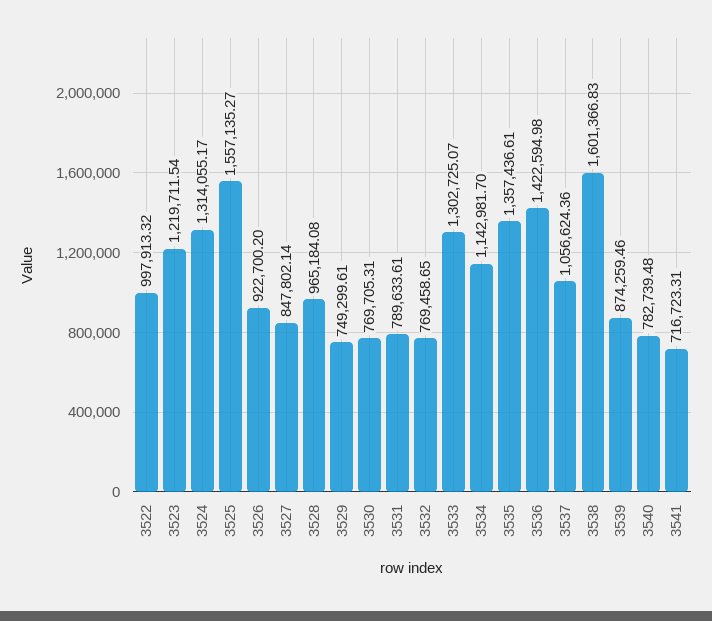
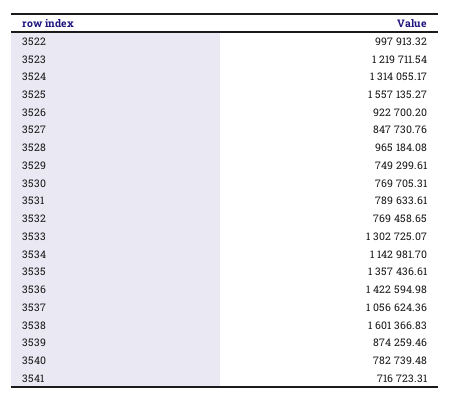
3527: 847802.14 -> 847730.76

